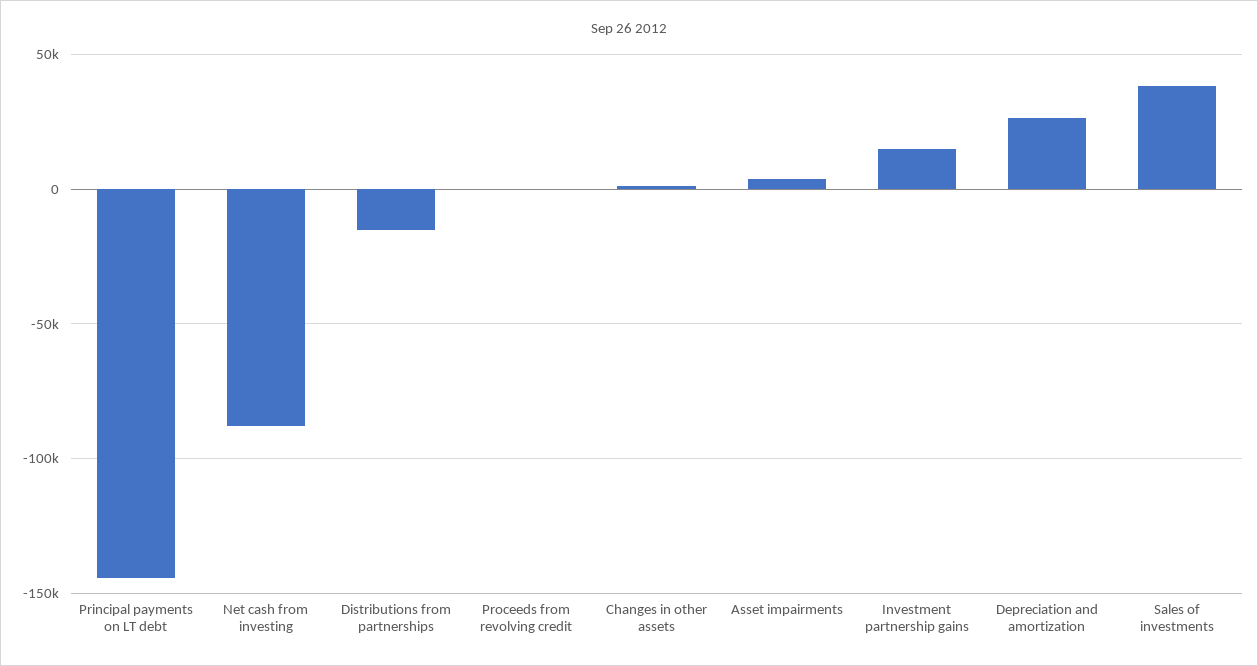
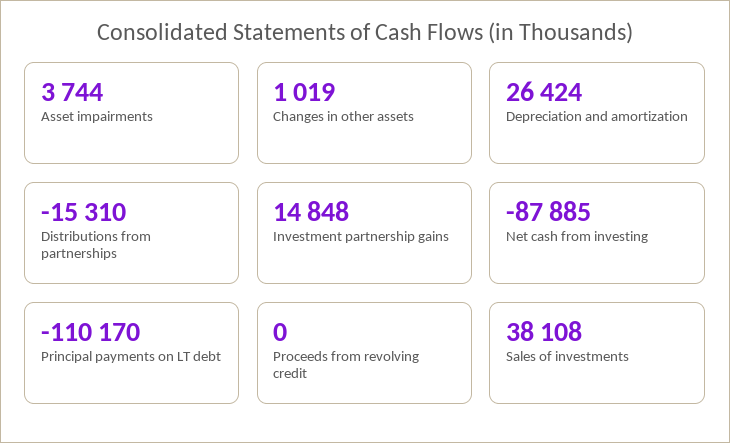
Principal payments on LT debt: -145000 -> -110170

